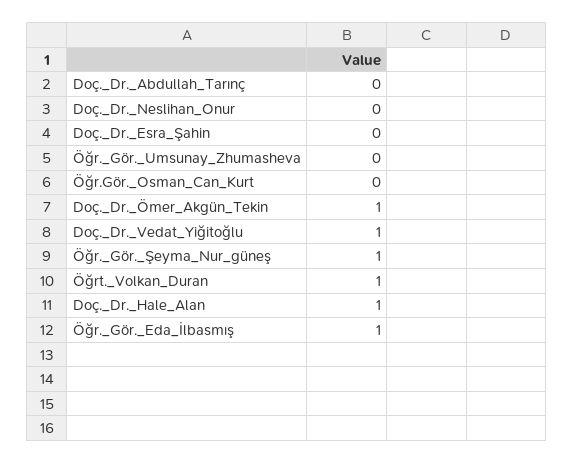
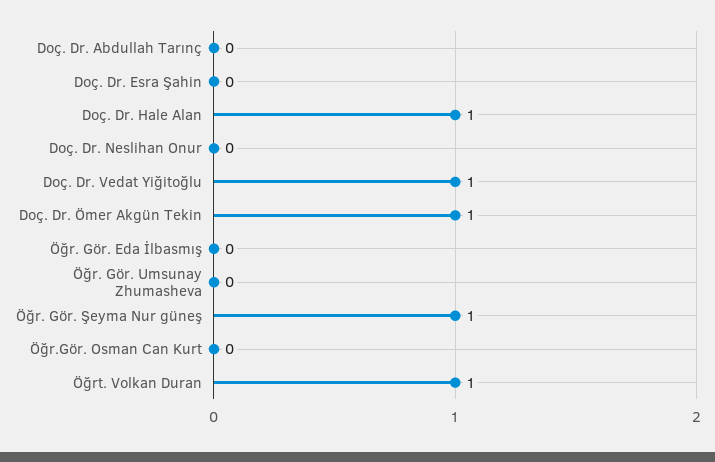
Öğr._Gör._Eda_İlbasmış: 1 -> 0

